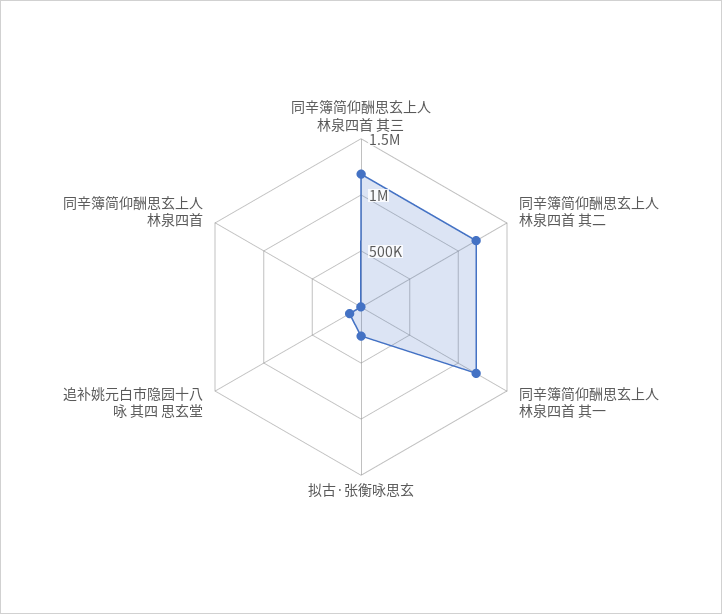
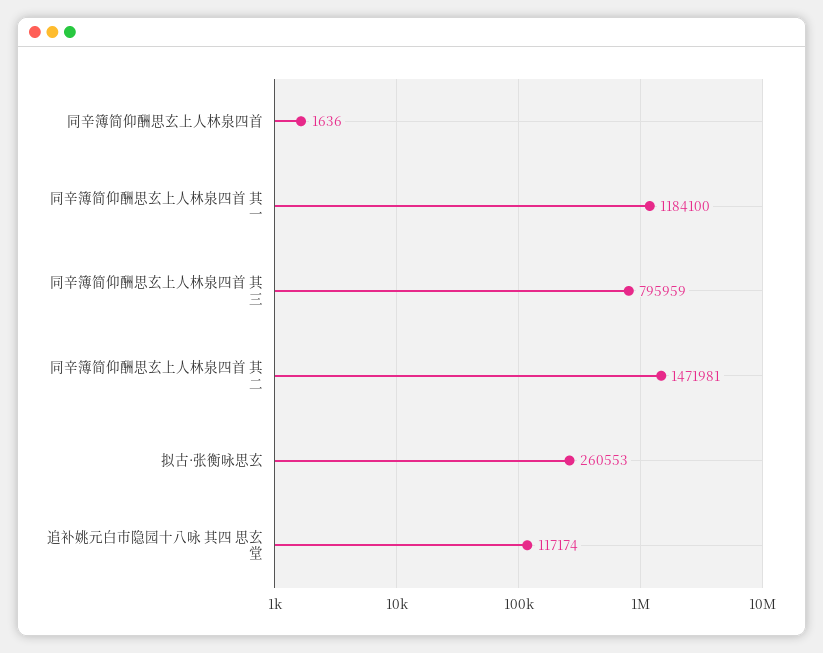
同辛簿简仰酬思玄上人林泉四首 其三: 1200000 -> 795959
同辛簿简仰酬思玄上人林泉四首 其二: 1200000 -> 1471981

